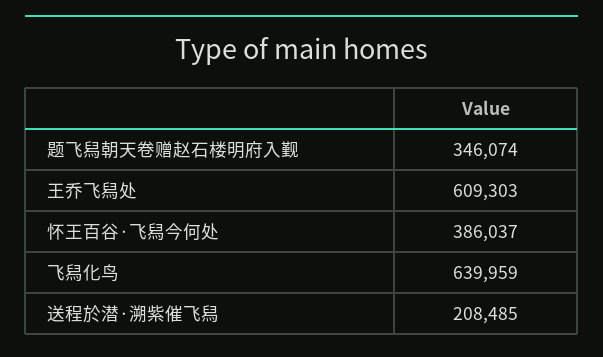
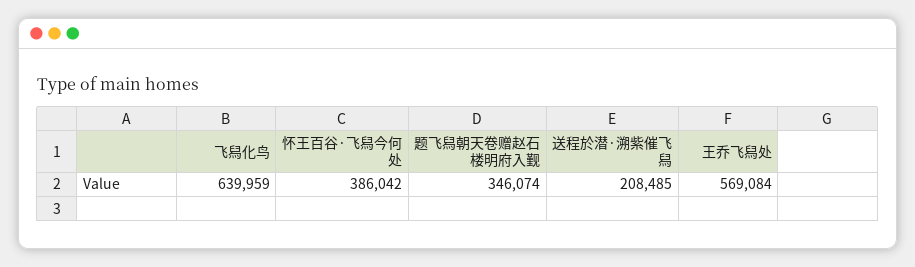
王乔飞舄处: 609303 -> 569084
怀王百谷·飞舄今何处: 386037 -> 386042

